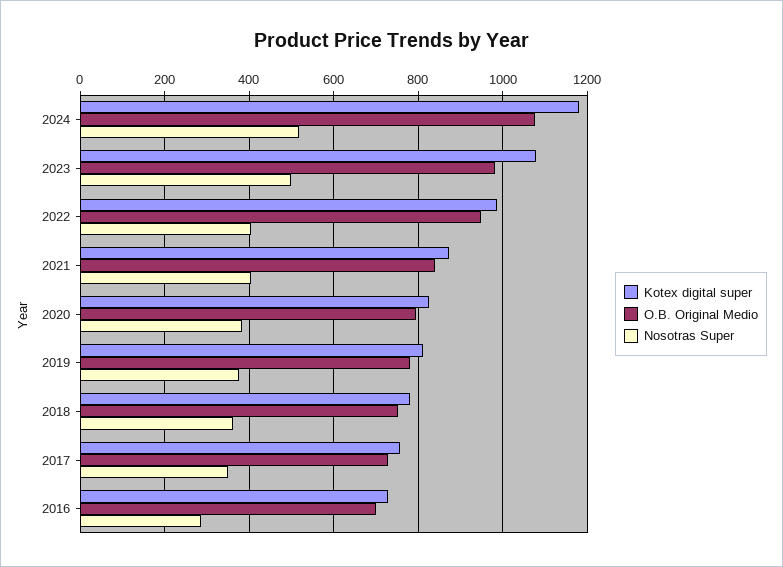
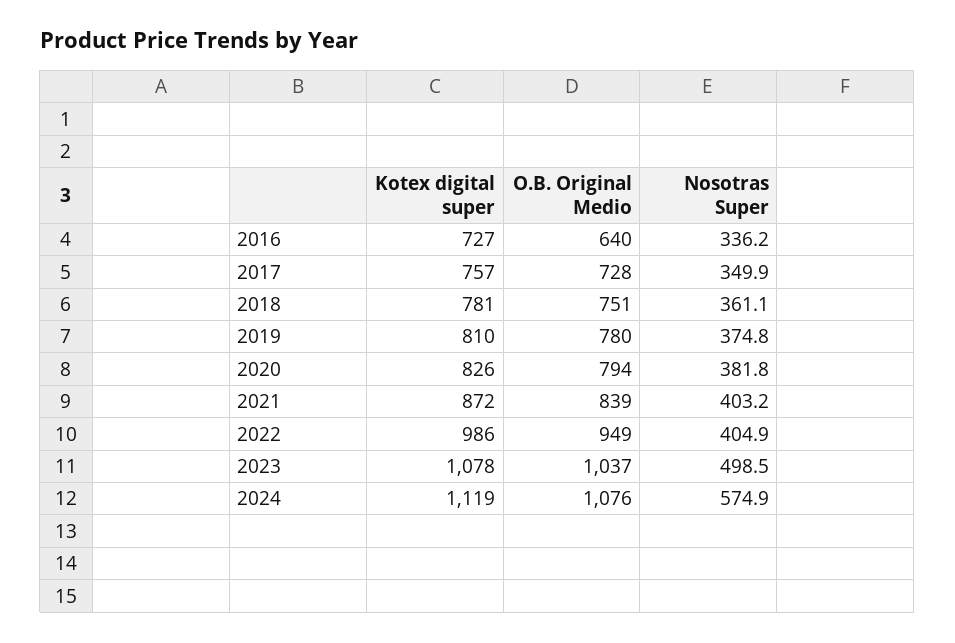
Kotex digital super, 2024: 1180 -> 1119
Nosotras Super, 2024: 520 -> 574.9
O.B. Original Medio, 2023: 980 -> 1037
O.B. Original Medio, 2016: 700 -> 640
Nosotras Super, 2016: 280 -> 336.2

